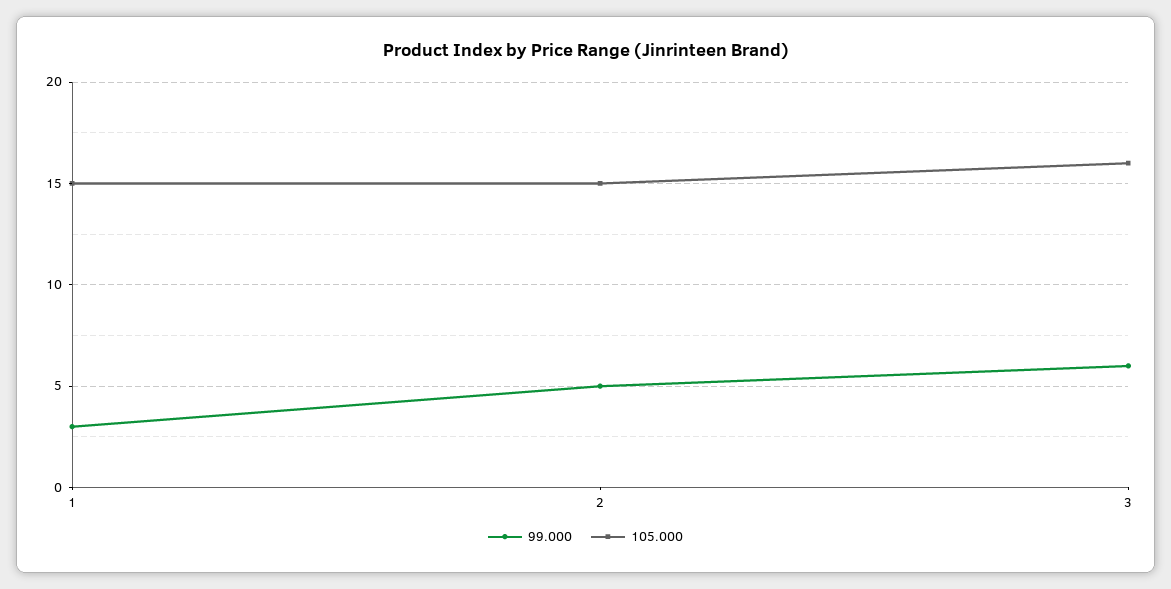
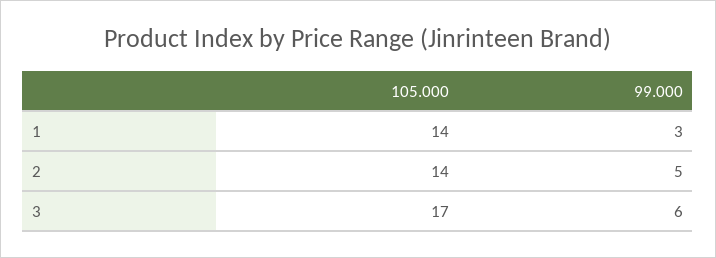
105.000, 1: 15 -> 14
105.000, 2: 15 -> 14
105.000, 3: 16 -> 17

